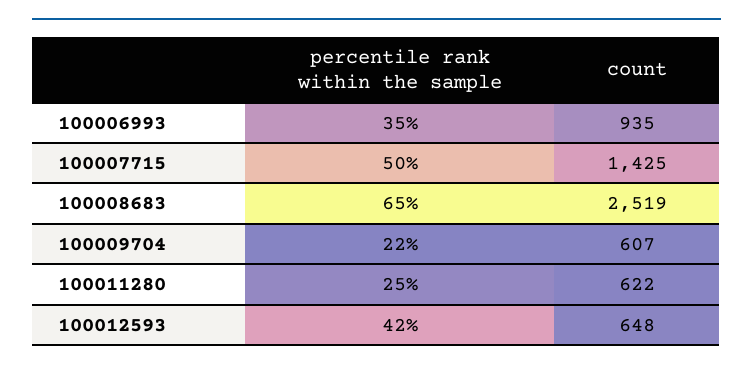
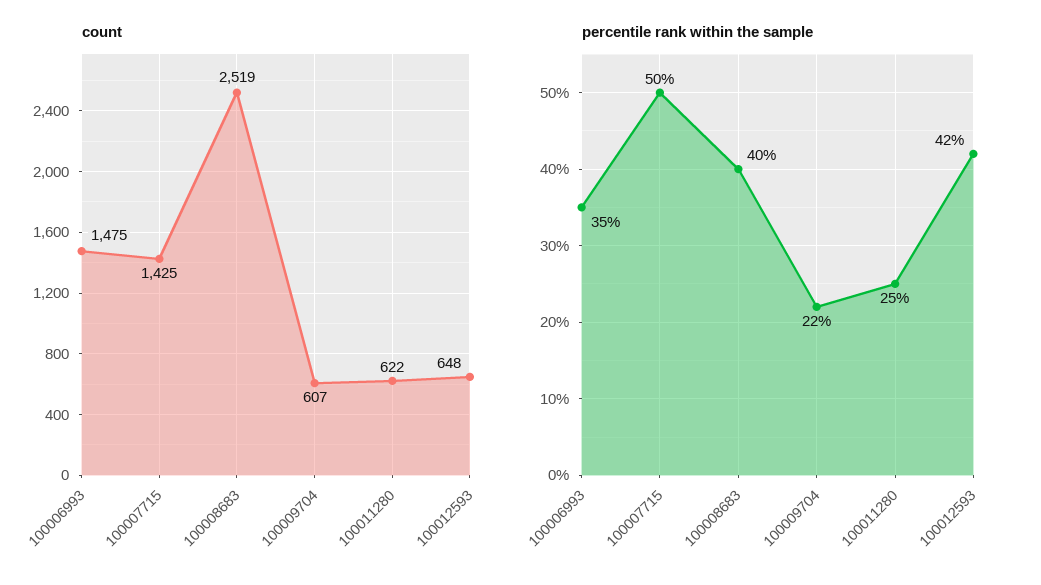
count, 100006993: 935 -> 1475
percentile rank within the sample, 100008683: 65 -> 40

